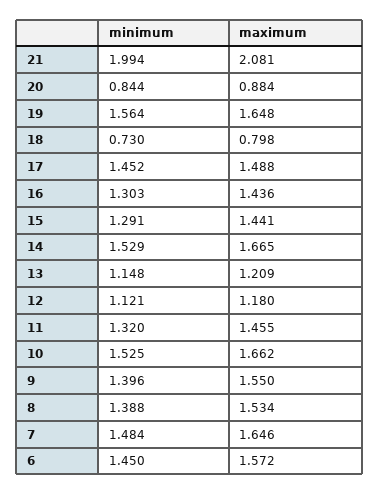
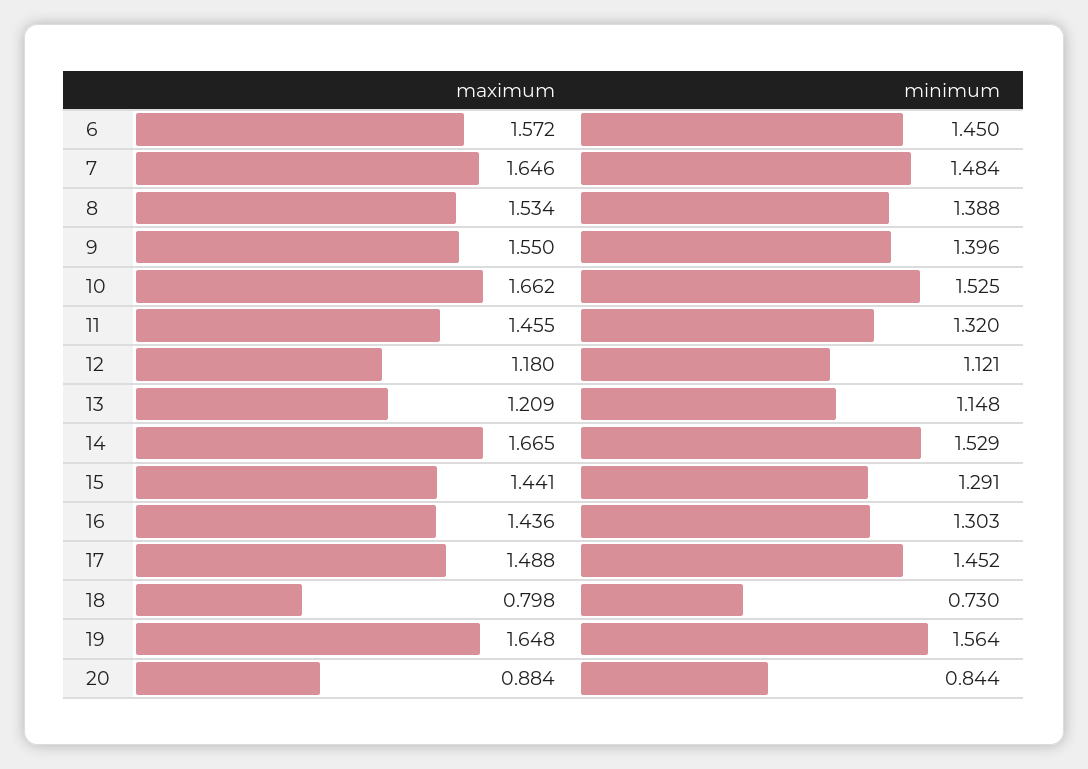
minimum, 21: 1.994 -> none
maximum, 21: 2.081 -> none

